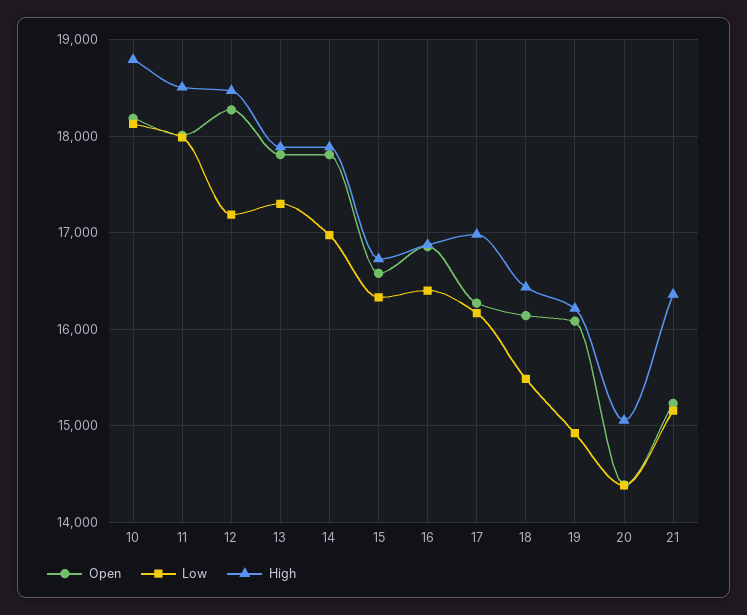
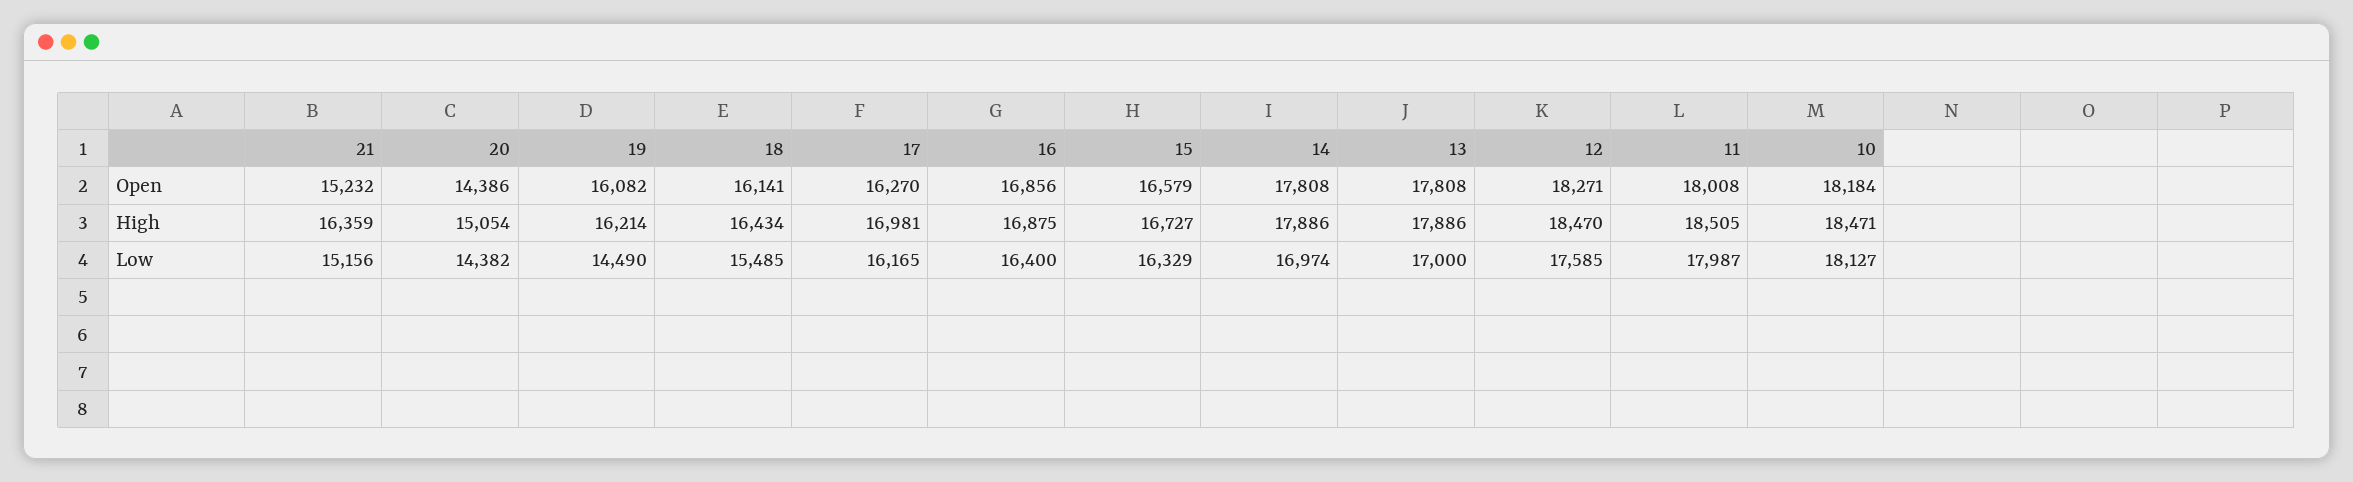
High, 10: 18800 -> 18471
Low, 12: 17200 -> 17585
Low, 13: 17300 -> 17000
Low, 19: 14900 -> 14490

